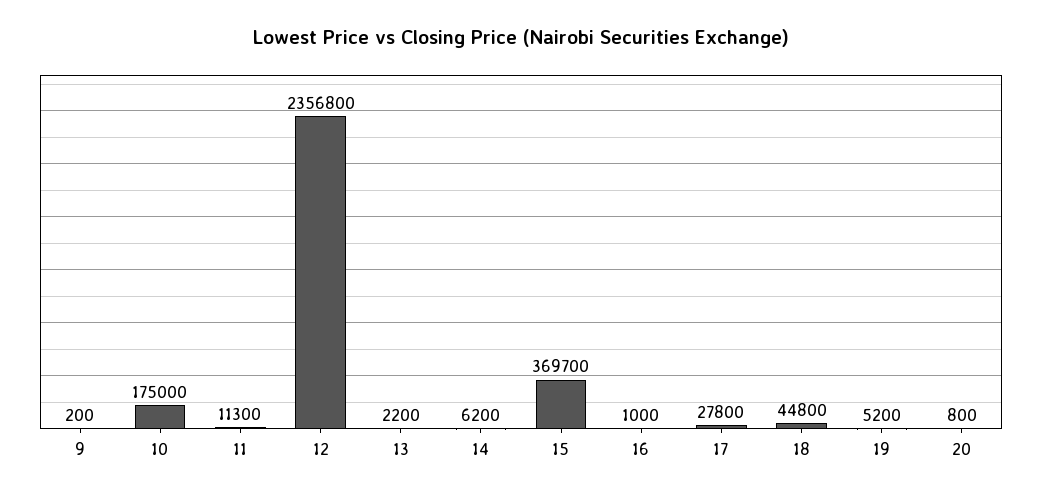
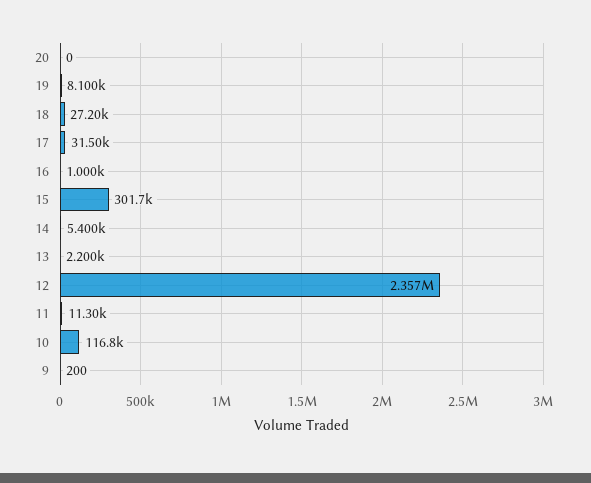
10: 175000 -> 116800
14: 6200 -> 5400
15: 369700 -> 301700
17: 27800 -> 31500
18: 44800 -> 27200
19: 5200 -> 8100
20: 800 -> 0

